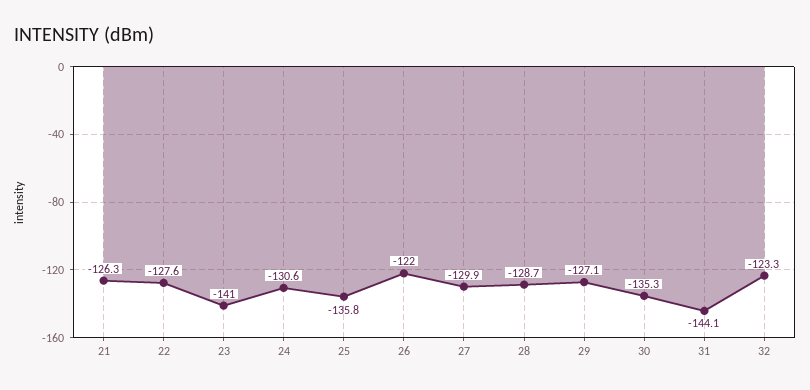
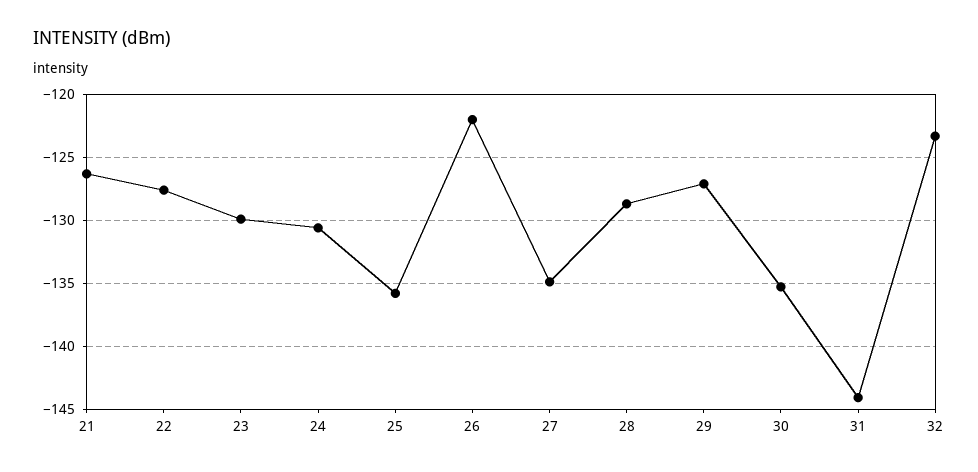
23: -141 -> -130
27: -129.9 -> -135

